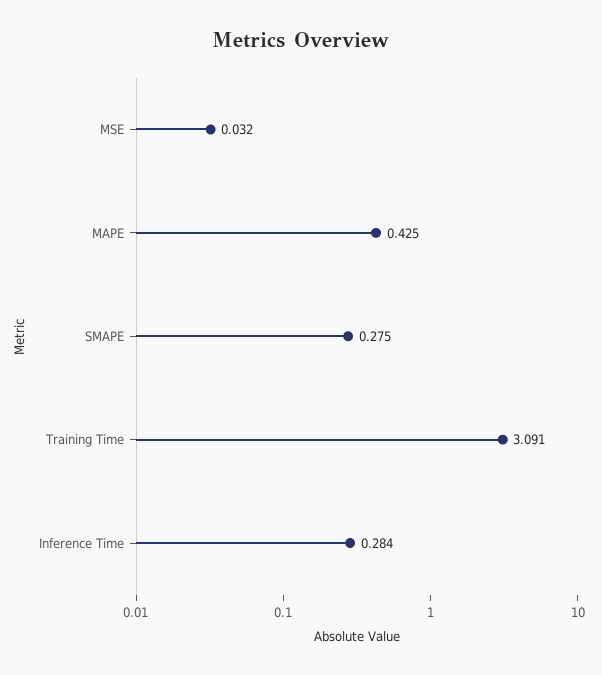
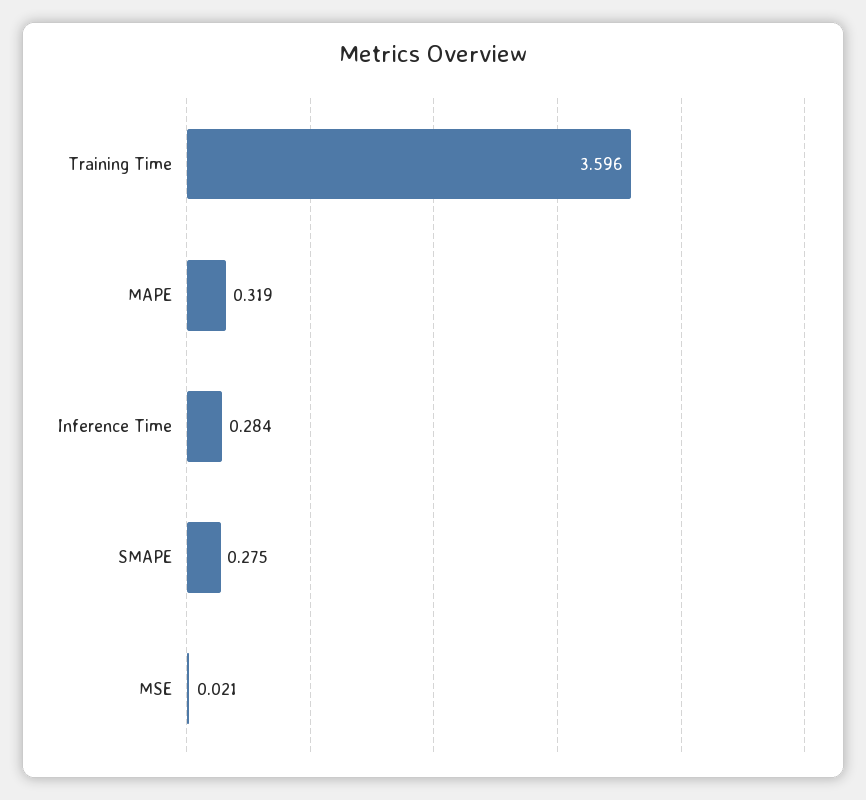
MSE: 0.032 -> 0.021
MAPE: 0.425 -> 0.319
Training Time: 3.091 -> 3.596

